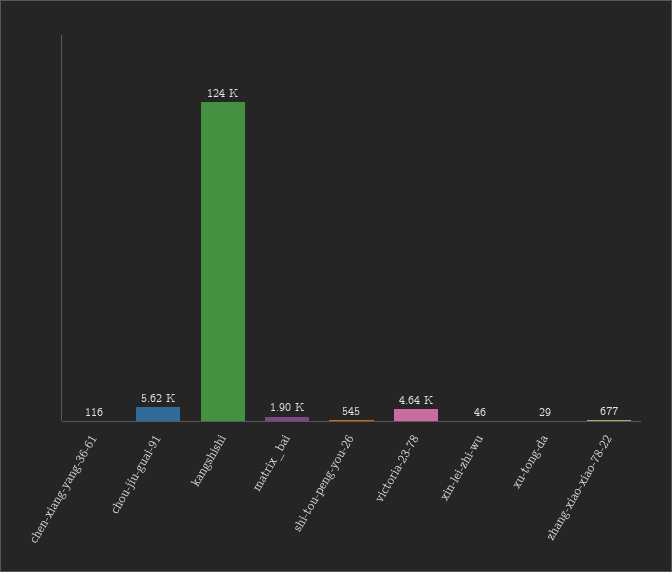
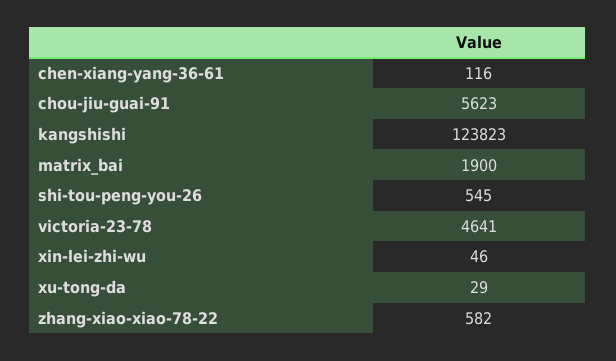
zhang-xiao-xiao-78-22: 677 -> 582

